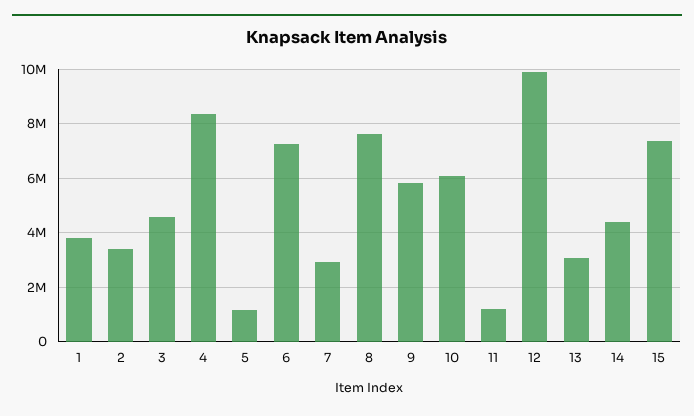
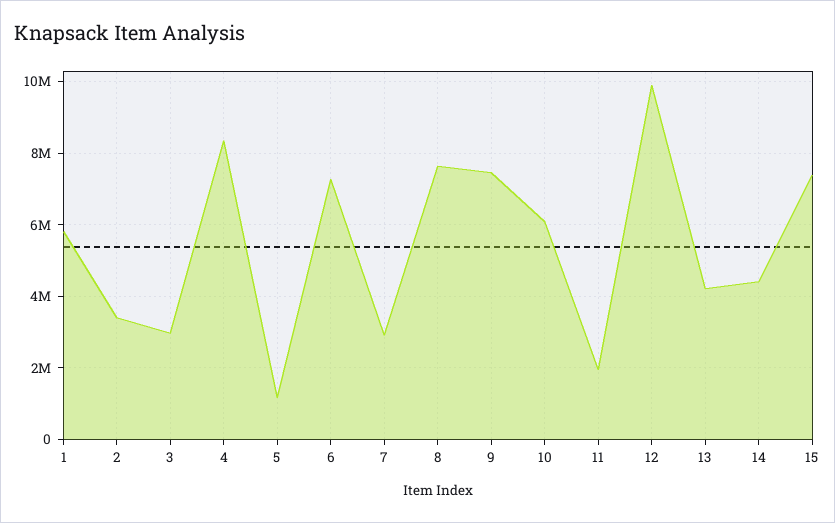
1: 3750000 -> 5800000
3: 4500000 -> 3000000
9: 5750000 -> 7400000
11: 1250000 -> 2000000
13: 3000000 -> 4200000

